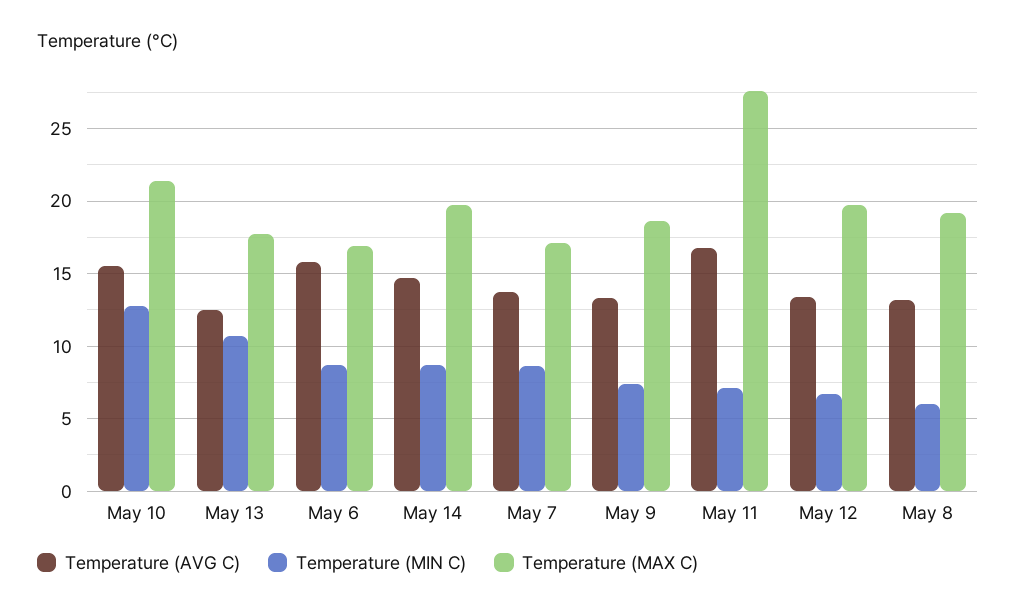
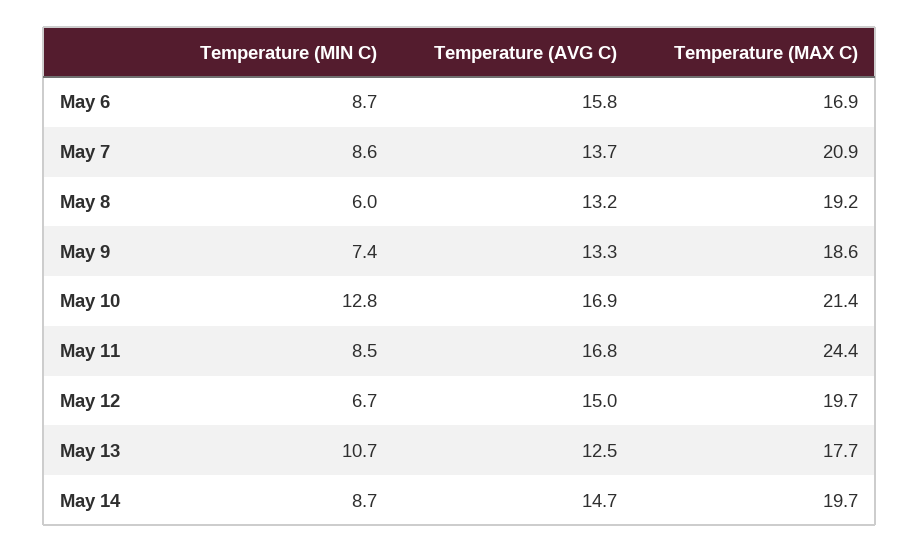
Temperature (AVG C), May 10: 15.5 -> 16.9
Temperature (MAX C), May 7: 17 -> 20.9
Temperature (MIN C), May 11: 7 -> 8.5
Temperature (MAX C), May 11: 27.5 -> 24.4
Temperature (AVG C), May 12: 13.5 -> 15

